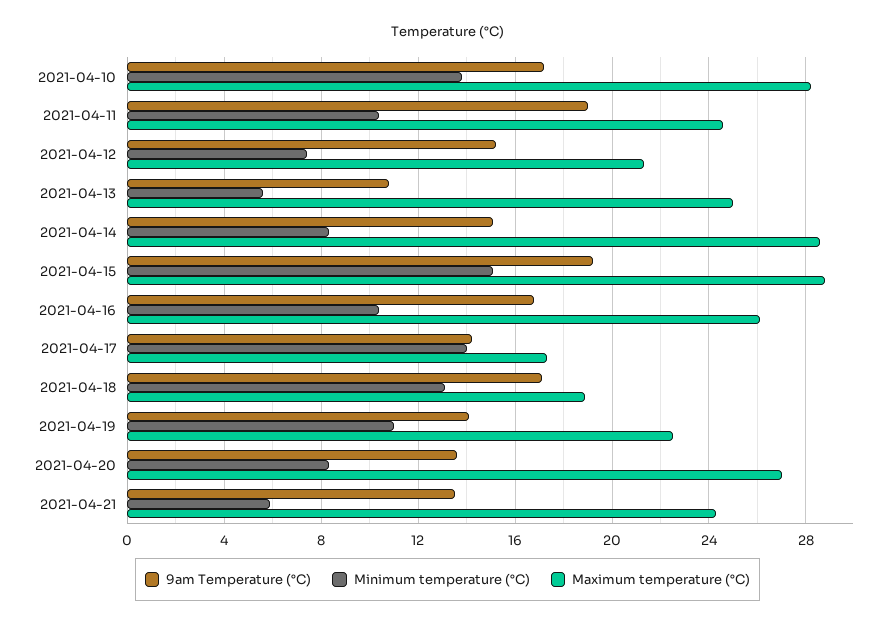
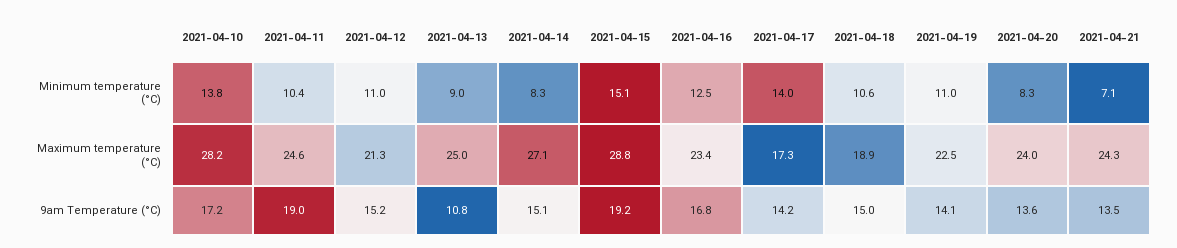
Minimum temperature (°C), 2021-04-12: 7.5 -> 11
Minimum temperature (°C), 2021-04-13: 5.5 -> 9
Maximum temperature (°C), 2021-04-14: 28.5 -> 27.1
Minimum temperature (°C), 2021-04-16: 10.5 -> 12.5
Maximum temperature (°C), 2021-04-16: 26 -> 23.4
9am Temperature (°C), 2021-04-18: 17 -> 15
Minimum temperature (°C), 2021-04-18: 13 -> 10.6
Maximum temperature (°C), 2021-04-20: 27 -> 24
Minimum temperature (°C), 2021-04-21: 6 -> 7.1

